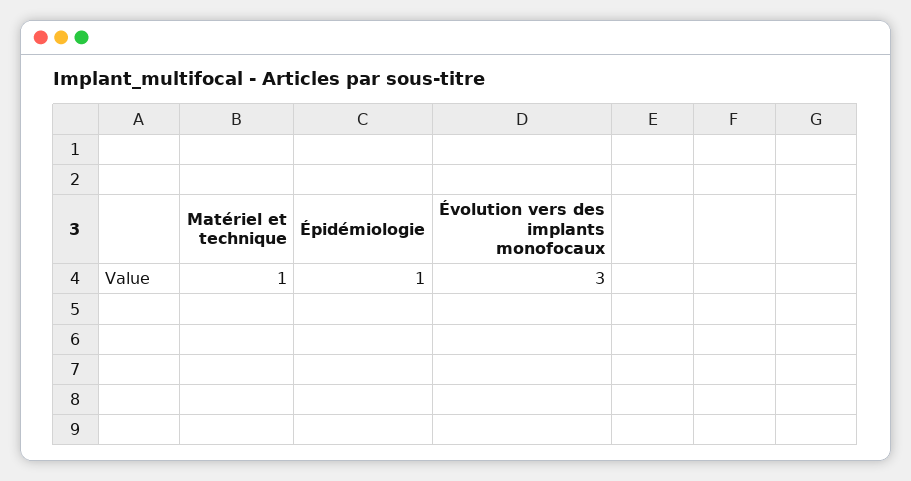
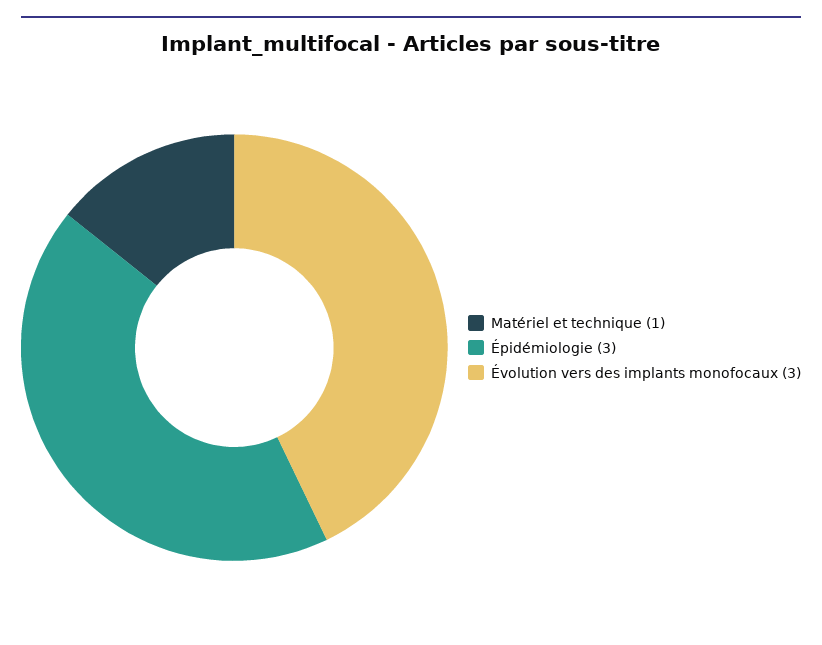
Épidémiologie: 1 -> 3

